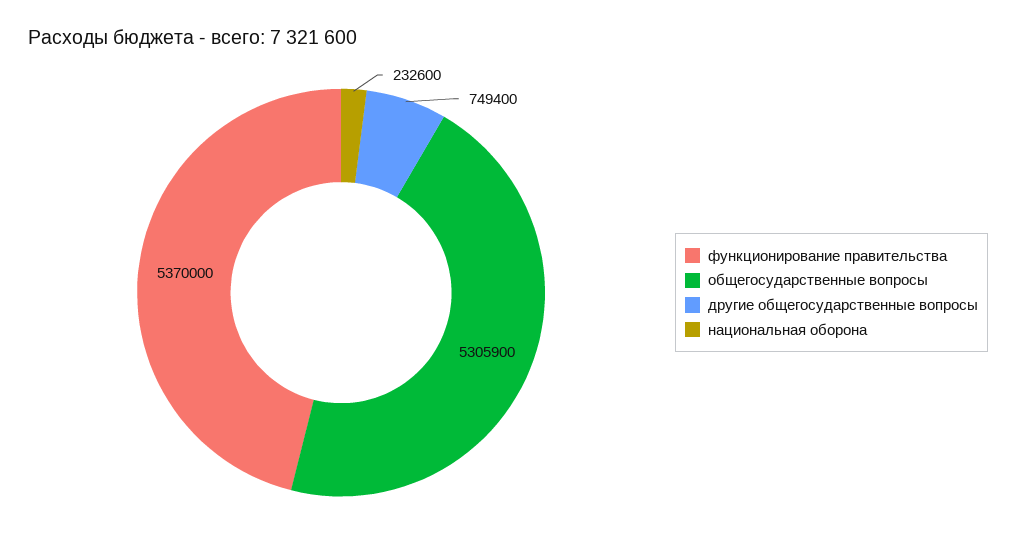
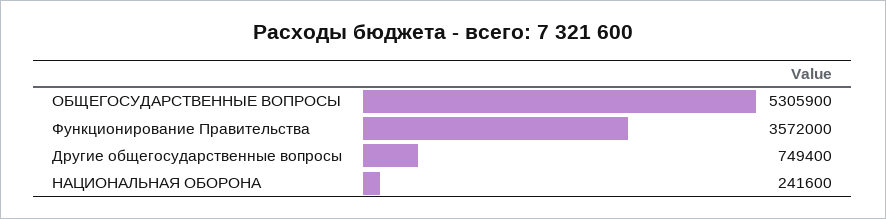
функционирование правительства: 5370000 -> 3572000
национальная оборона: 232600 -> 241600

